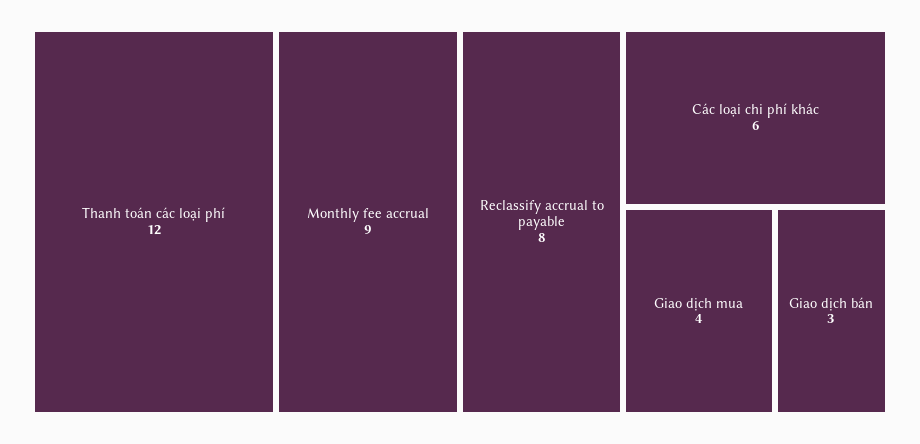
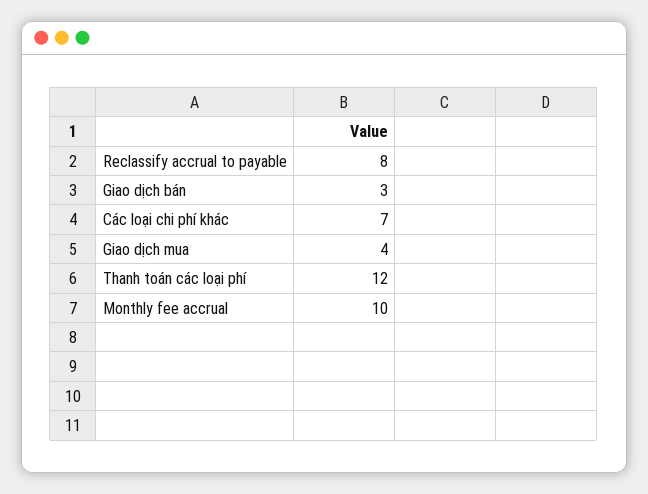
Monthly fee accrual: 9 -> 10
Các loại chi phí khác: 6 -> 7

